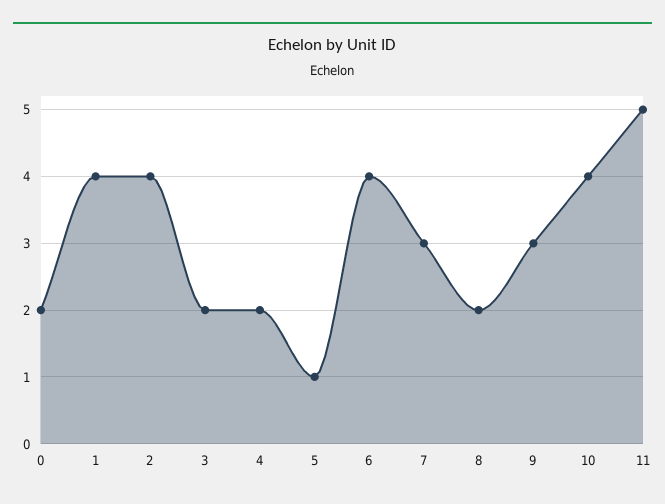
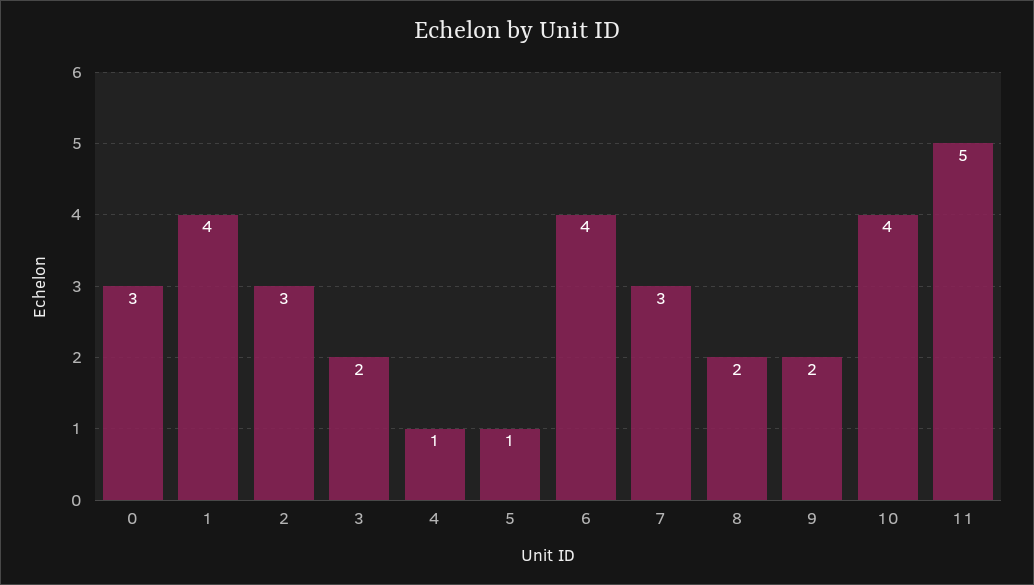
0: 2 -> 3
2: 4 -> 3
4: 2 -> 1
9: 3 -> 2

